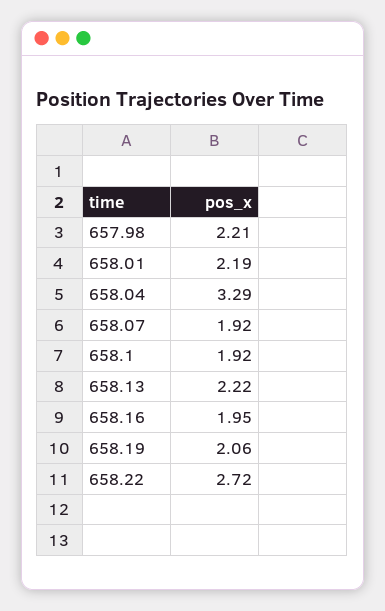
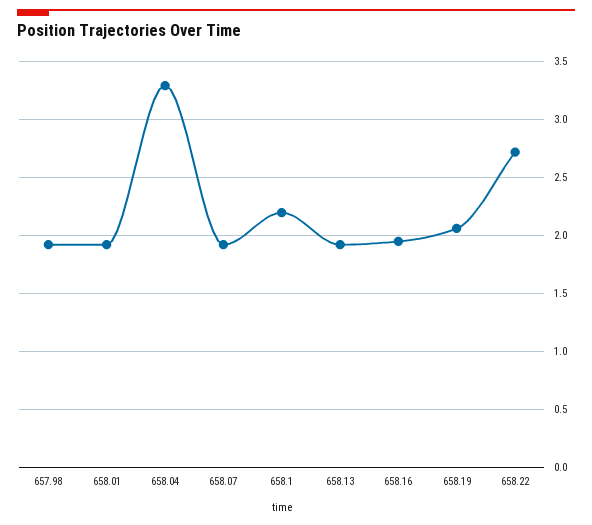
657.98: 2.21 -> 1.9
658.01: 2.19 -> 1.9
658.1: 1.92 -> 2.2
658.13: 2.22 -> 1.9

